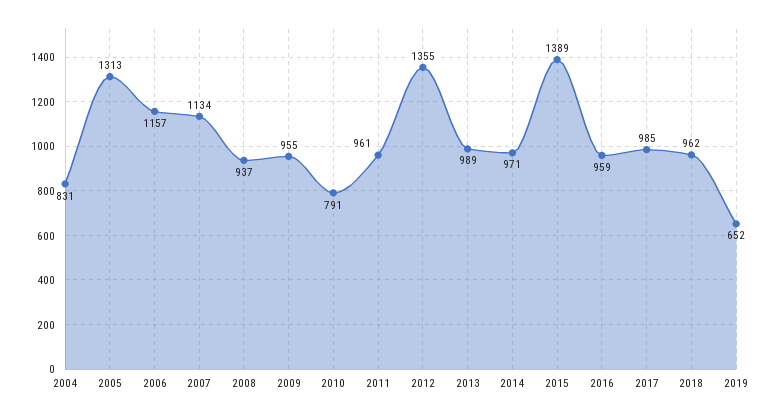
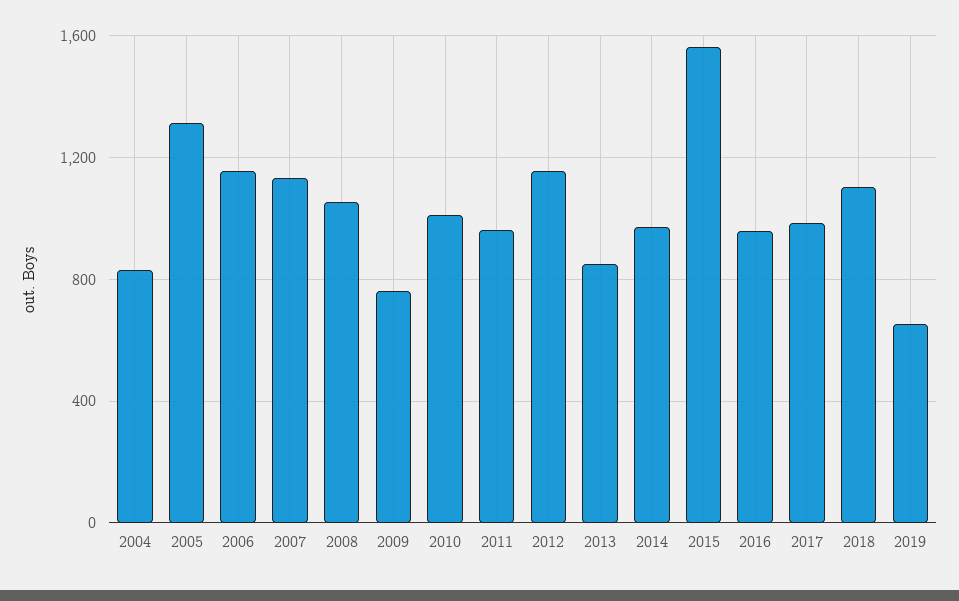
2008: 937 -> 1050
2009: 955 -> 750
2010: 791 -> 1000
2012: 1355 -> 1150
2013: 989 -> 850
2015: 1389 -> 1550
2018: 962 -> 1100

